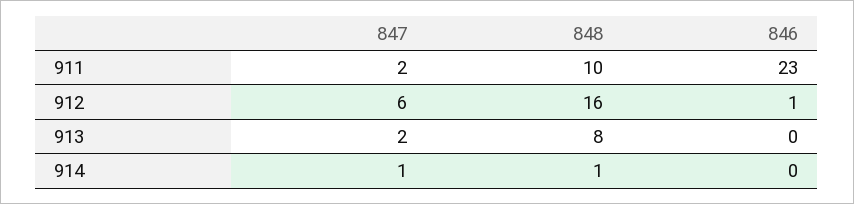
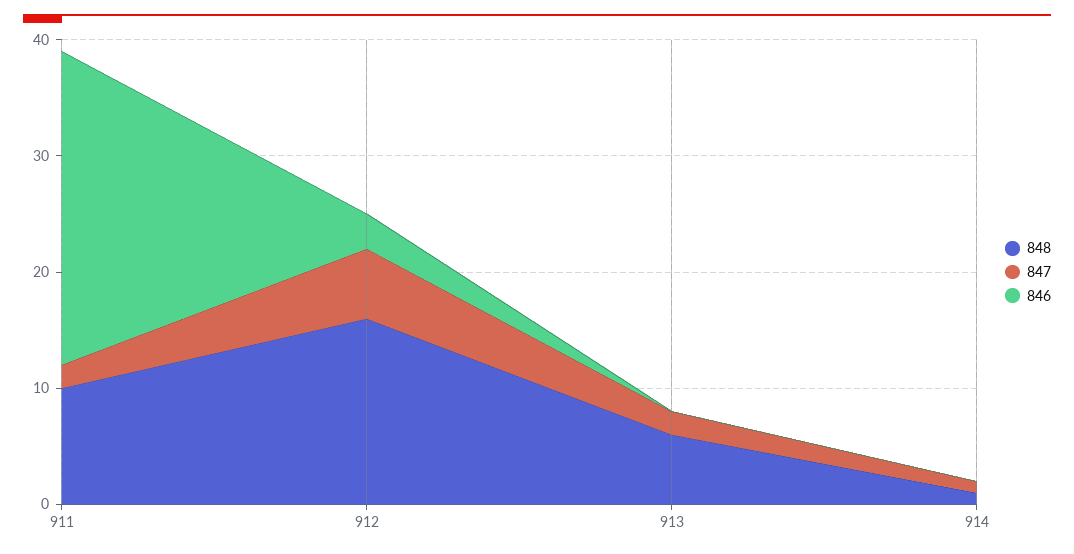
846, 911: 23 -> 27
846, 912: 1 -> 3
848, 913: 8 -> 6

